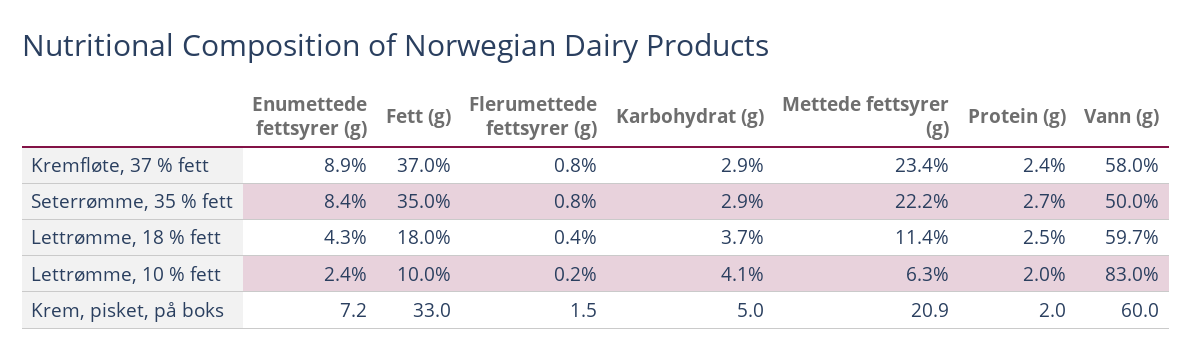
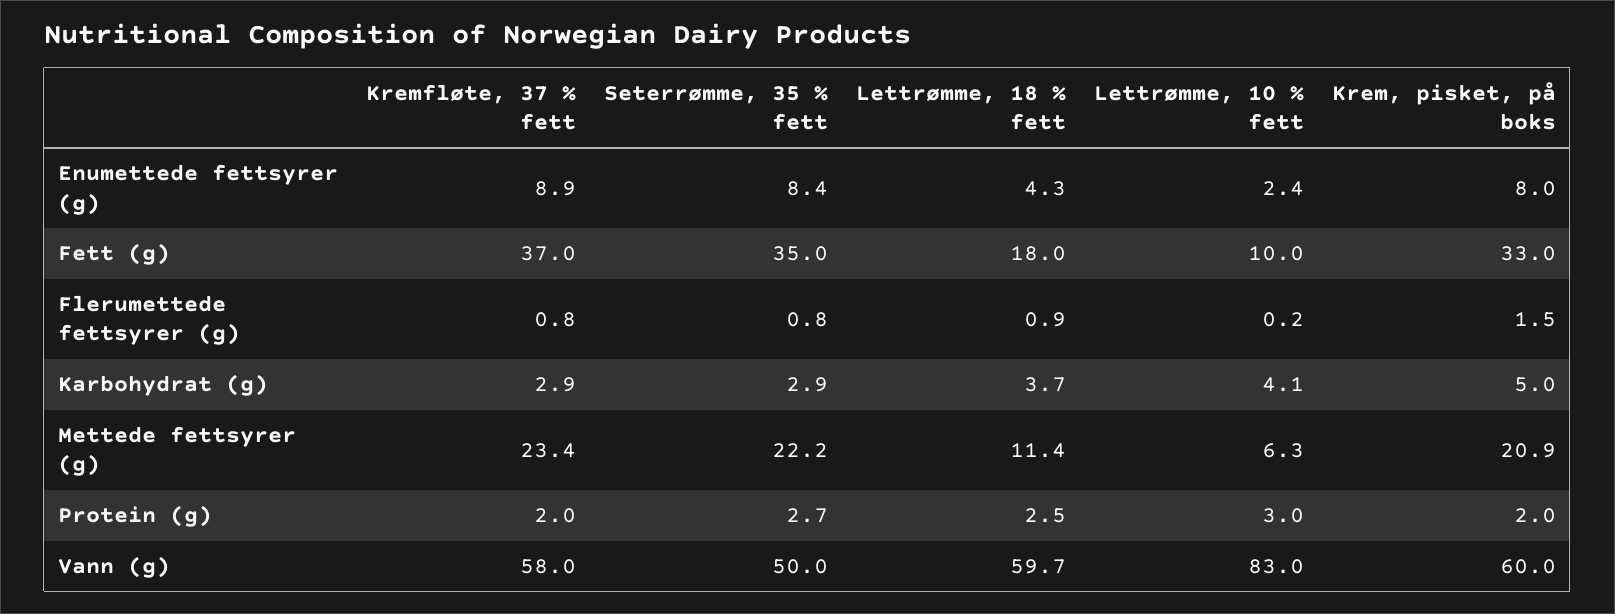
Protein (g), Kremfløte, 37 % fett: 2.4 -> 2
Flerumettede fettsyrer (g), Lettrømme, 18 % fett: 0.4 -> 0.9
Protein (g), Lettrømme, 10 % fett: 2 -> 3
Enumettede fettsyrer (g), Krem, pisket, på boks: 7.2 -> 8

